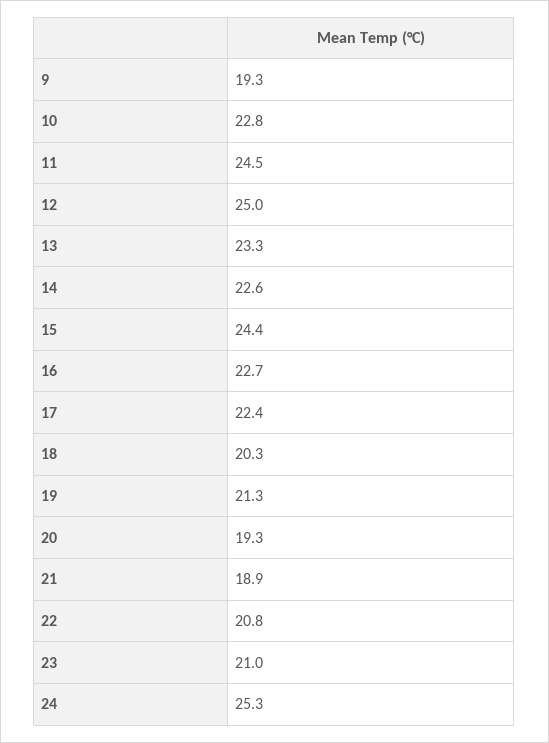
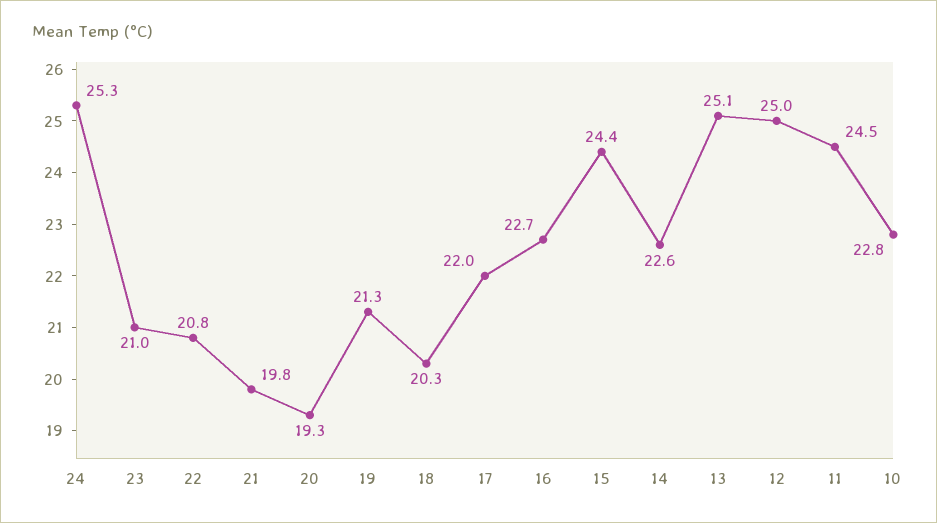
9: 19.3 -> none
13: 23.3 -> 25.1
17: 22.4 -> 22
21: 18.9 -> 19.8

